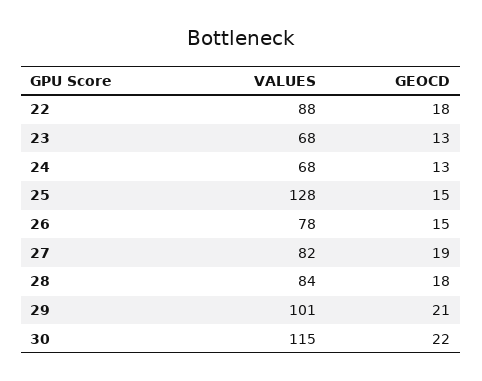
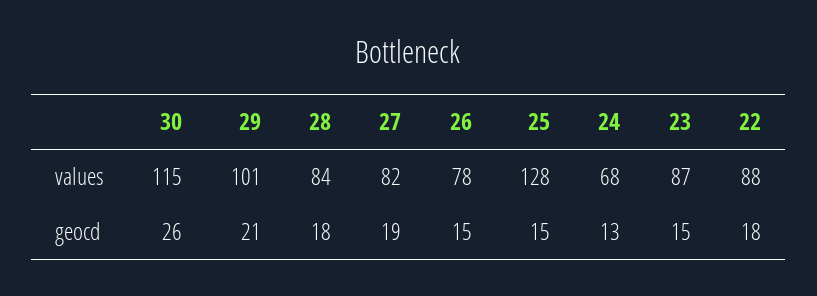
VALUES, 23: 68 -> 87
GEOCD, 23: 13 -> 15
GEOCD, 30: 22 -> 26

